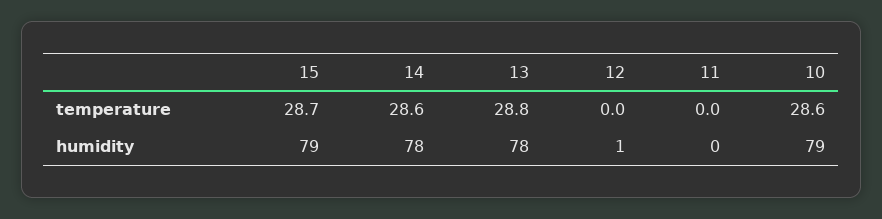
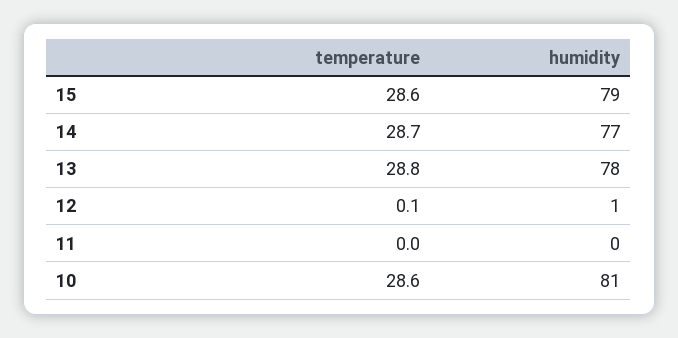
15, temperature: 28.7 -> 28.6
14, temperature: 28.6 -> 28.7
12, temperature: 0 -> 0.1
14, humidity: 78 -> 77
10, humidity: 79 -> 81

